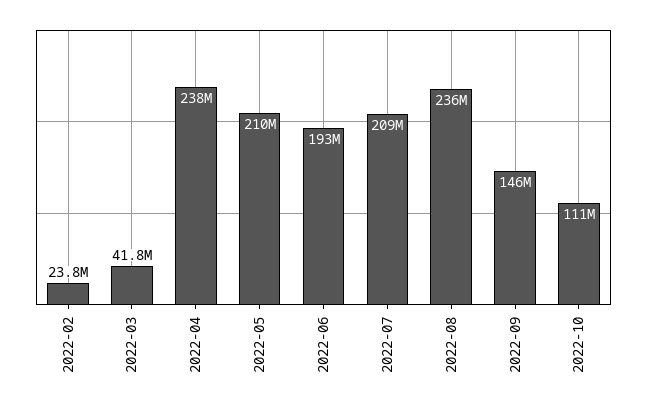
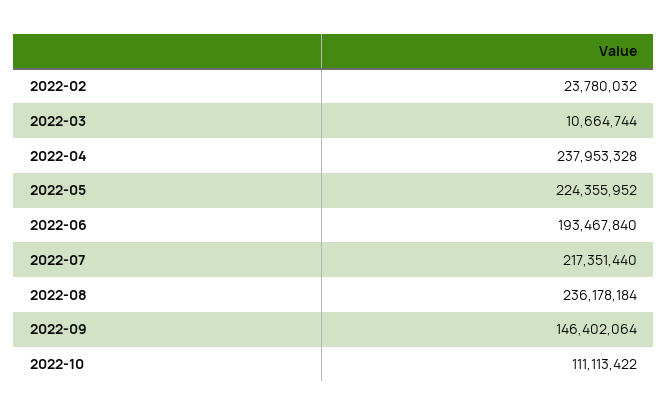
2022-03: 41800000 -> 10664744
2022-05: 210000000 -> 224355952
2022-07: 209000000 -> 217351440

